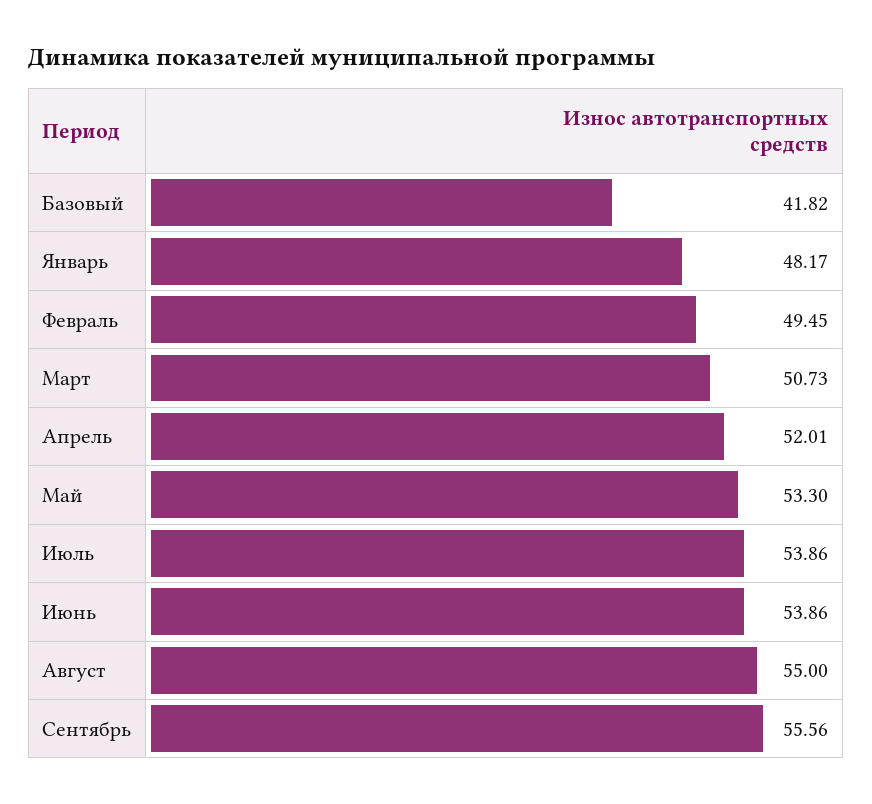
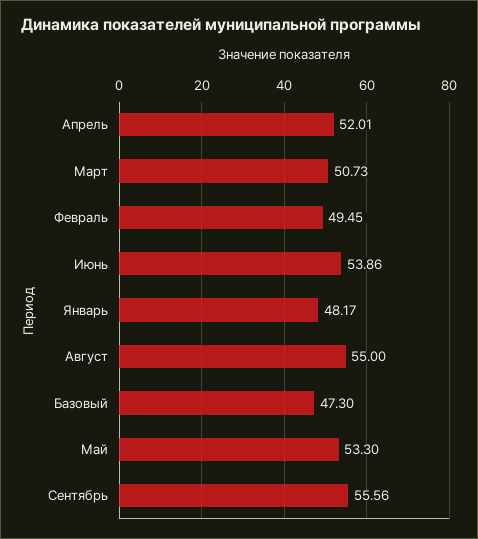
Базовый: 41.82 -> 47.3
Июль: 53.86 -> none

